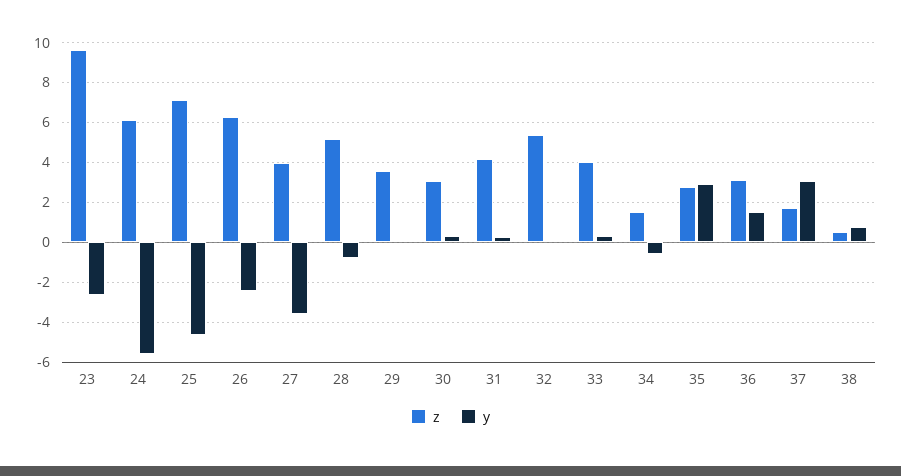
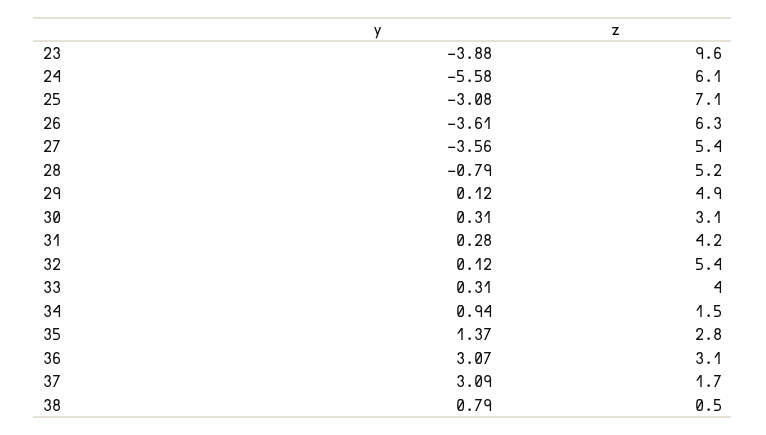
y, 23: -2.5 -> -3.88
y, 25: -4.5 -> -3.08
y, 26: -2.5 -> -3.61
z, 27: 4 -> 5.4
z, 29: 3.5 -> 4.9
y, 34: -0.5 -> 0.94
y, 35: 3 -> 1.37
y, 36: 1.5 -> 3.07

